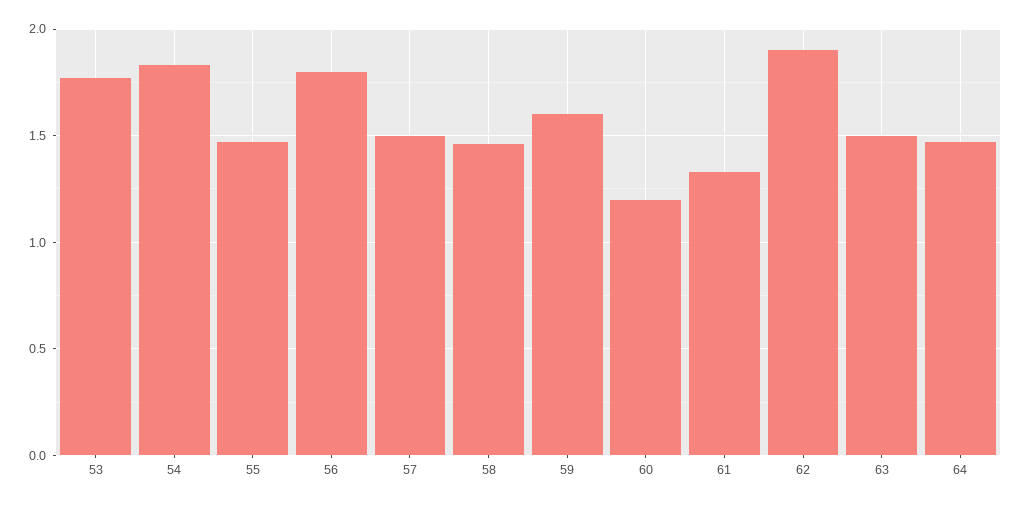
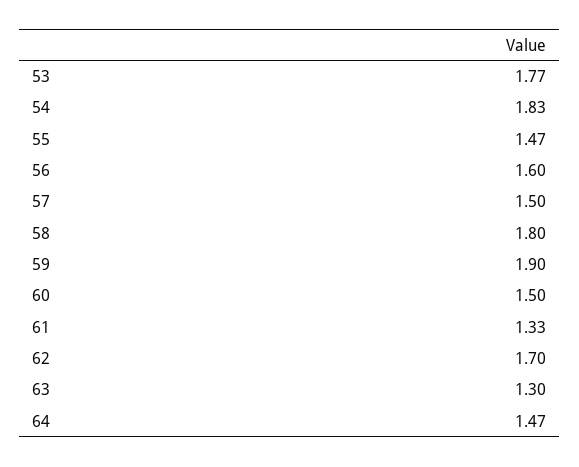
56: 1.8 -> 1.6
58: 1.45 -> 1.8
59: 1.6 -> 1.9
60: 1.2 -> 1.5
62: 1.9 -> 1.7
63: 1.5 -> 1.3

